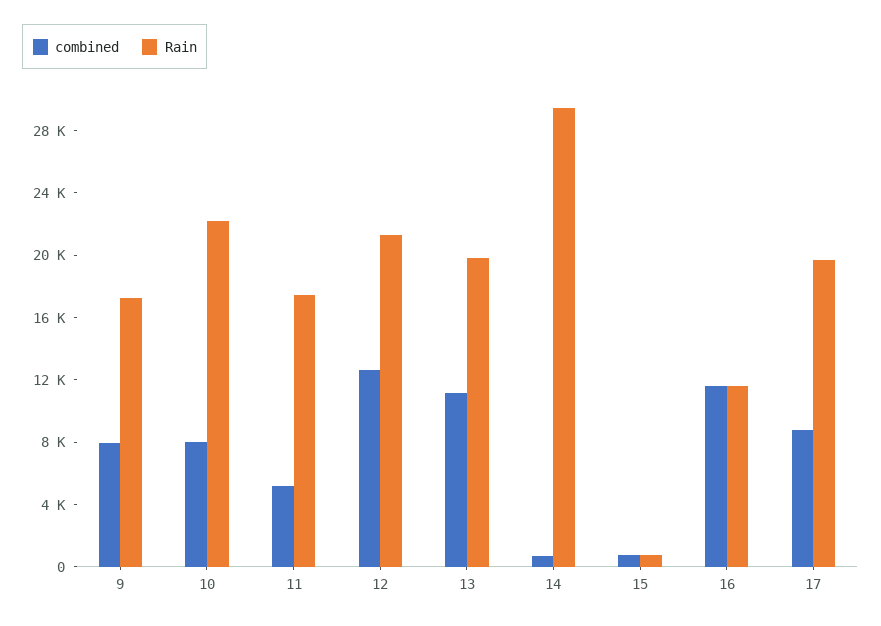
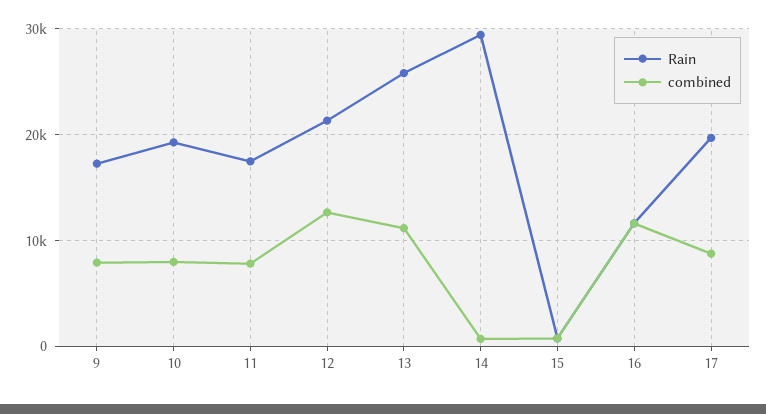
Rain, 10: 22000 -> 19000
combined, 11: 5000 -> 8000
Rain, 13: 20000 -> 26000

